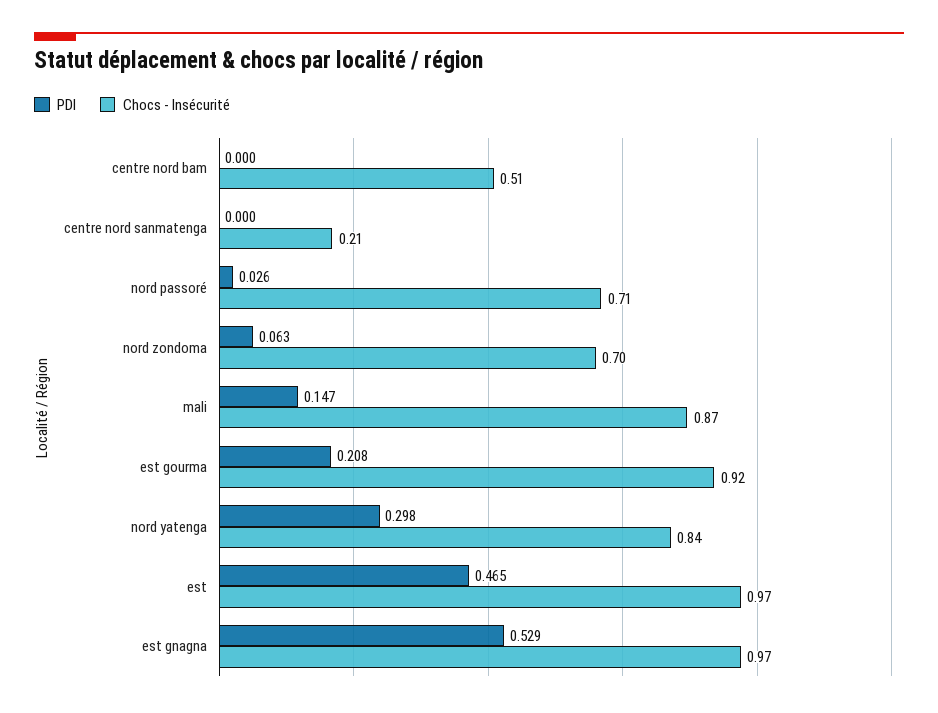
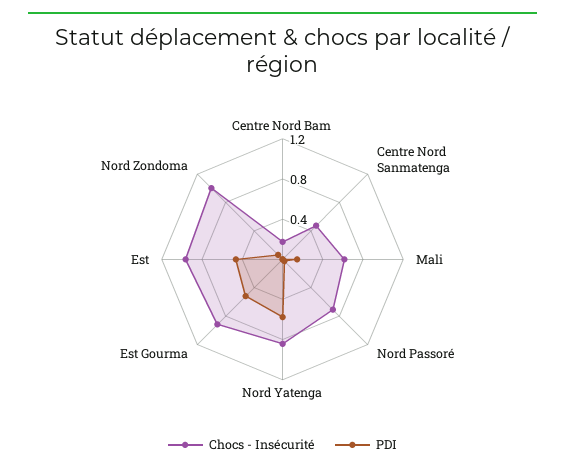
Chocs - Insécurité, centre nord bam: 0.51 -> 0.2
Chocs - Insécurité, centre nord sanmatenga: 0.21 -> 0.5
Chocs - Insécurité, nord zondoma: 0.7 -> 1
Chocs - Insécurité, mali: 0.87 -> 0.6
PDI, est gourma: 0.208 -> 0.5
PDI, nord yatenga: 0.298 -> 0.6
PDI, est gnagna: 0.529 -> none
Chocs - Insécurité, est gnagna: 0.97 -> none

